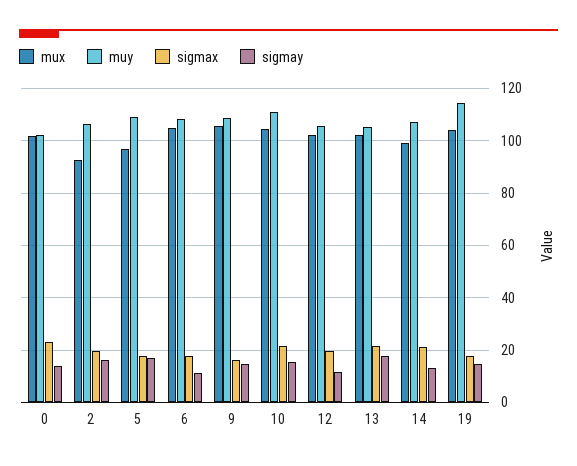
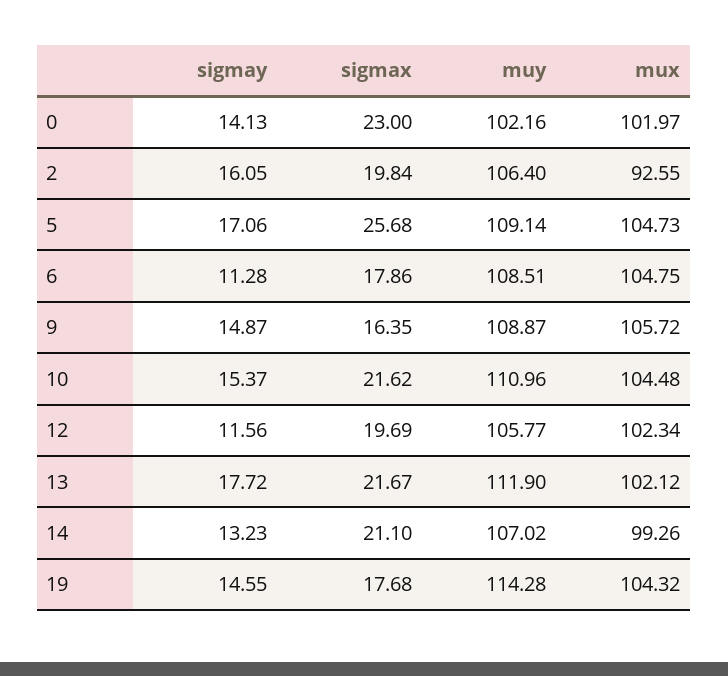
mux, 5: 97.5 -> 104.73
sigmax, 5: 17.5 -> 25.68
muy, 13: 105 -> 111.9

